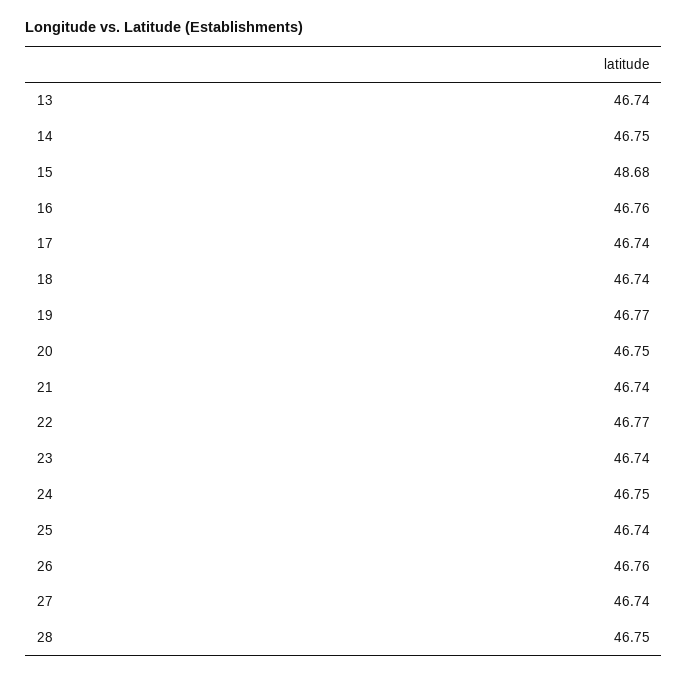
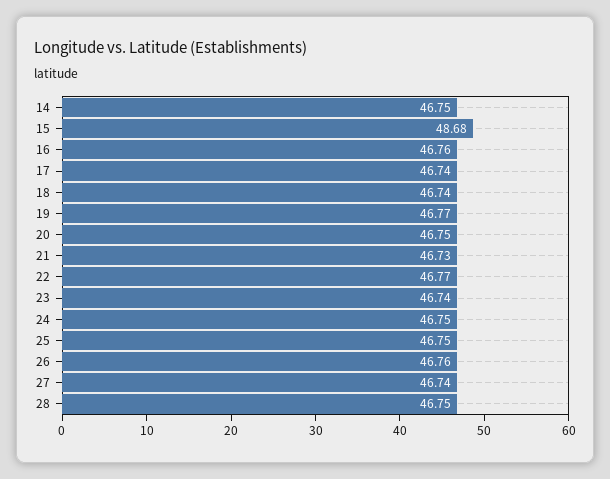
13: 46.74 -> none
21: 46.74 -> 46.73
25: 46.74 -> 46.75

